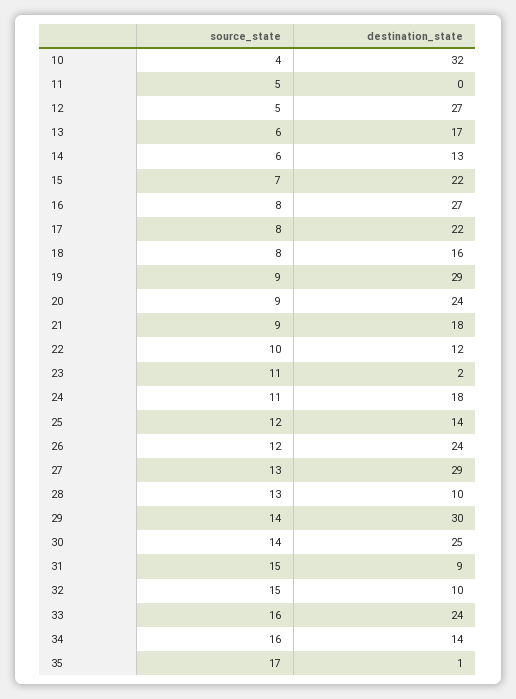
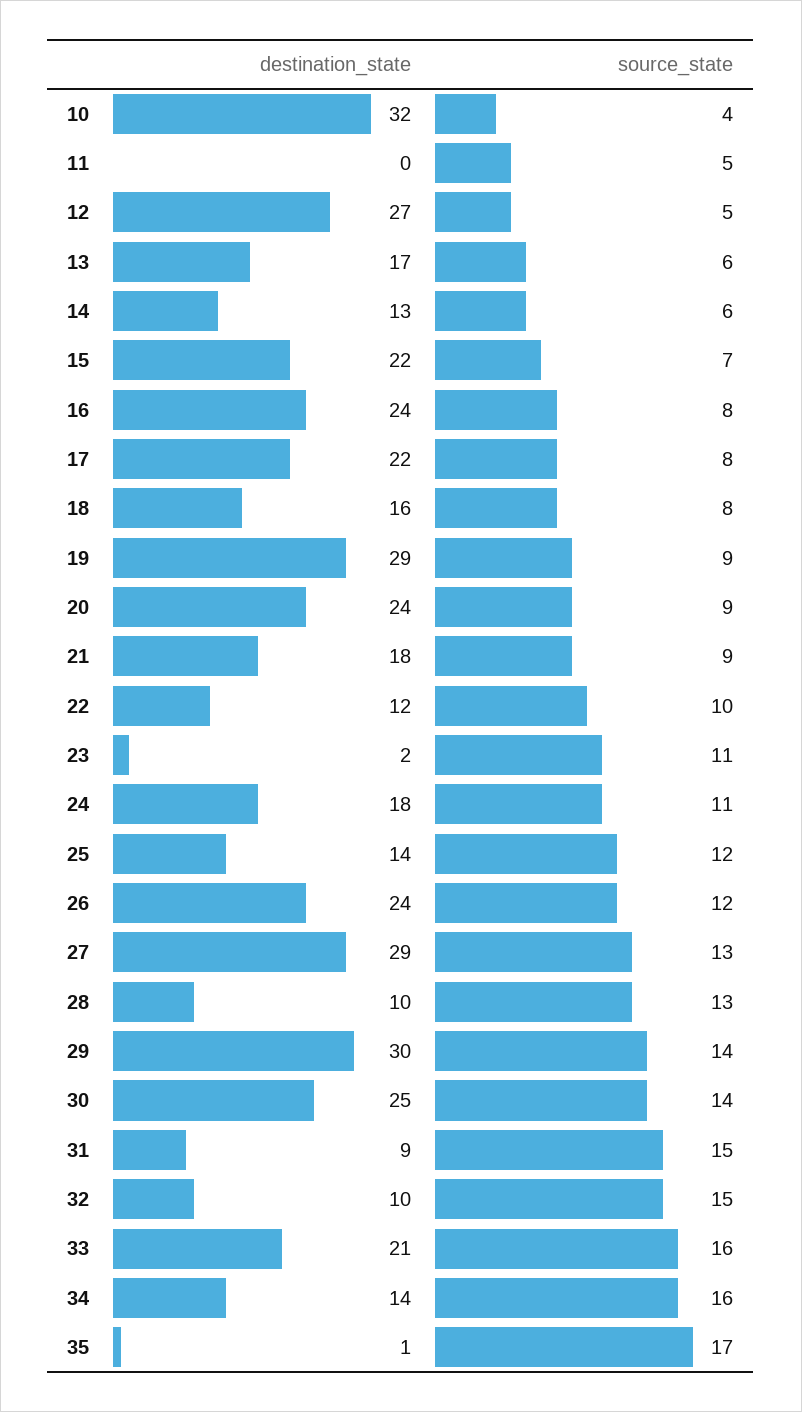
destination_state, 16: 27 -> 24
destination_state, 33: 24 -> 21

